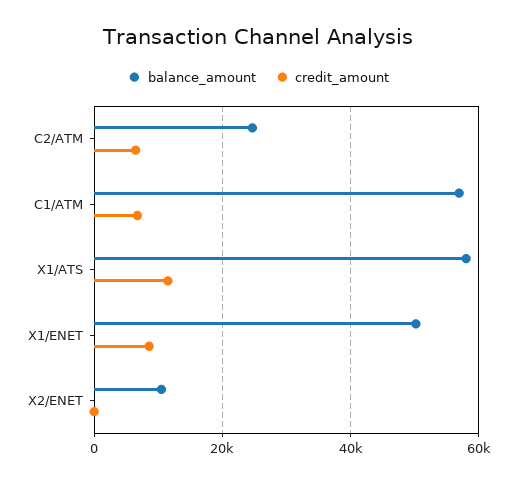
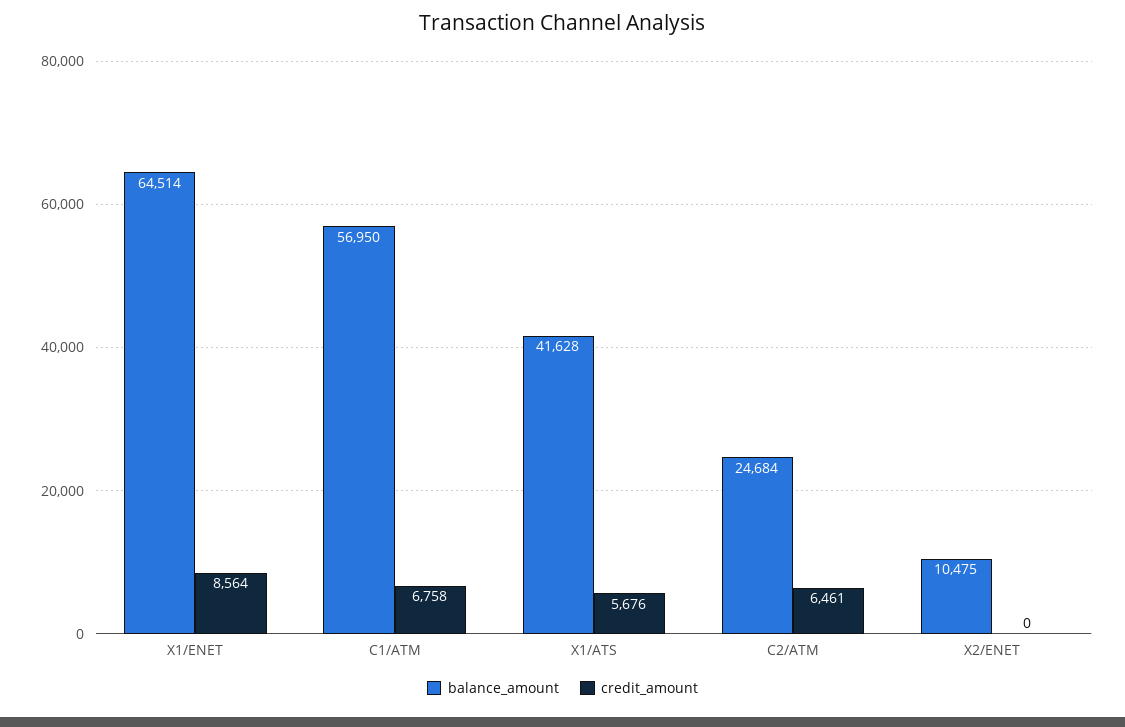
balance_amount, X1/ATS: 58000 -> 41628
credit_amount, X1/ATS: 12000 -> 5676
balance_amount, X1/ENET: 50000 -> 64514

